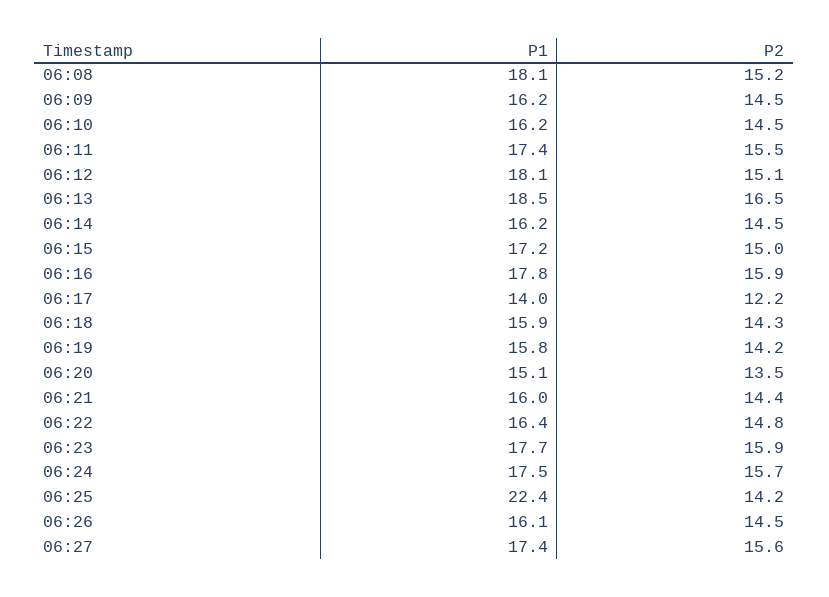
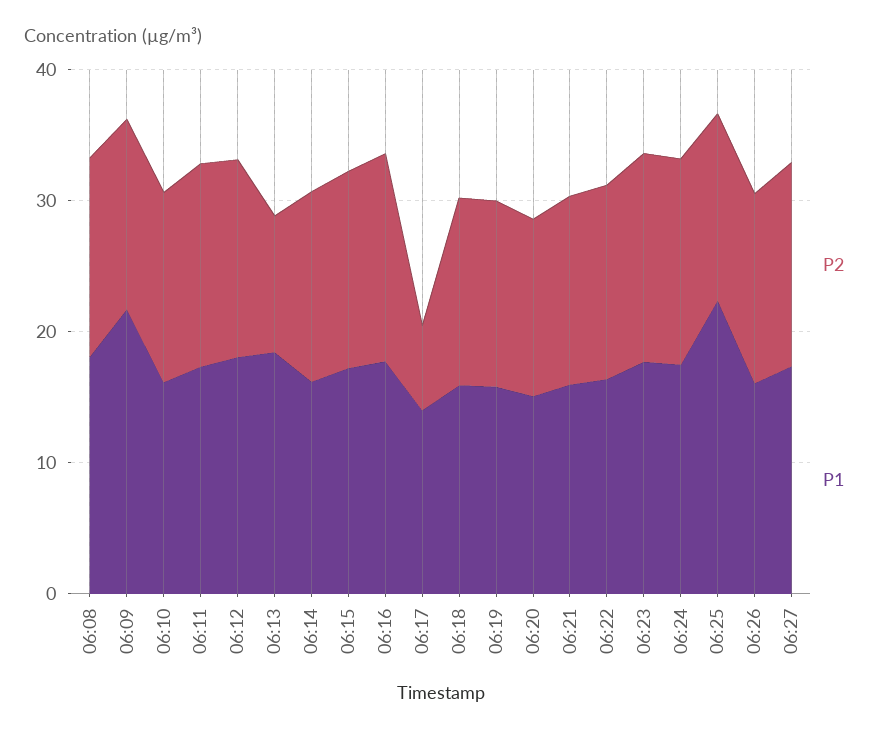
P1, 06:09: 16.2 -> 22
P2, 06:13: 16.5 -> 10
P2, 06:17: 12.2 -> 6

